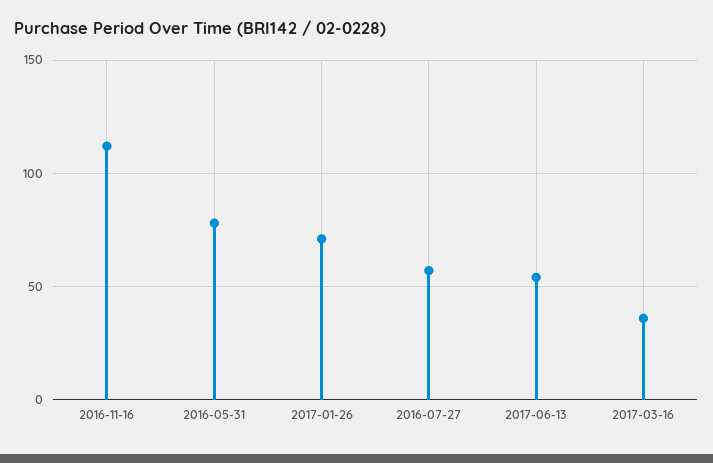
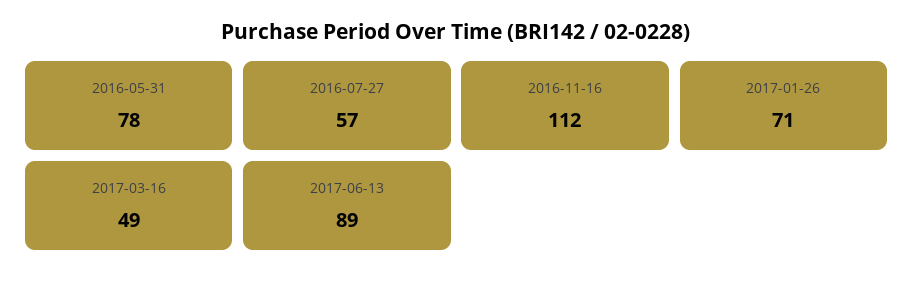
2017-06-13: 55 -> 89
2017-03-16: 35 -> 49

